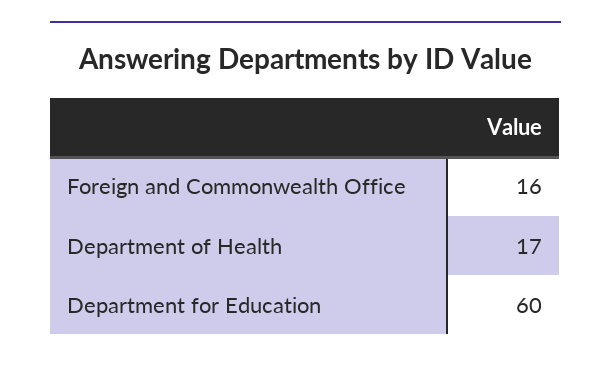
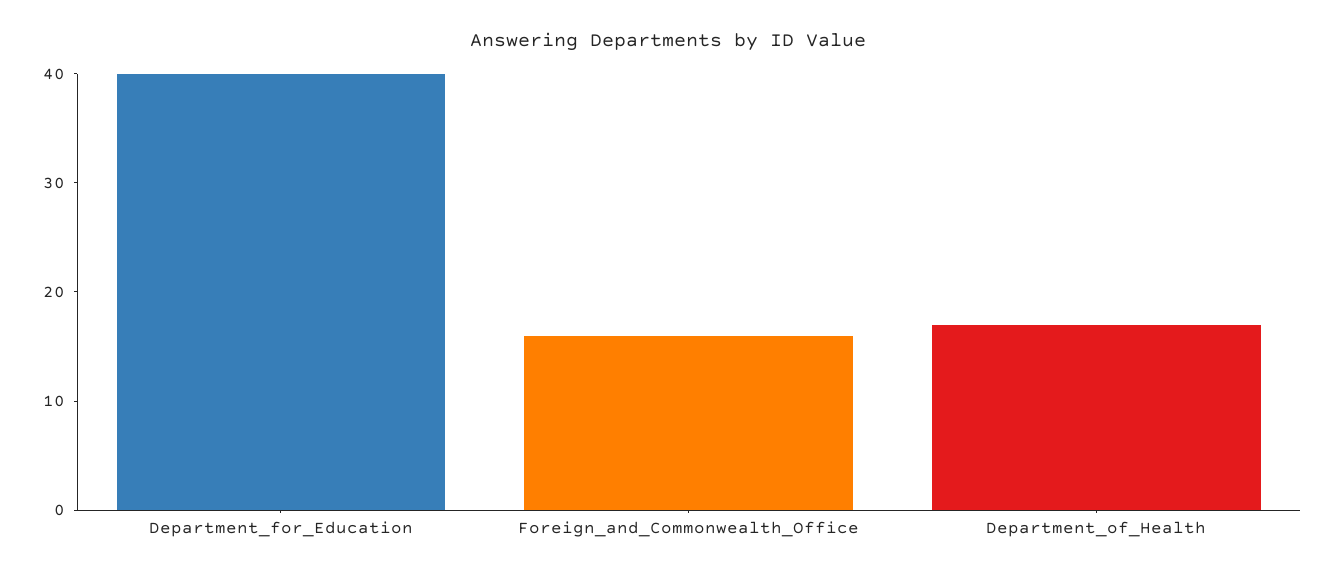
Department for Education: 60 -> 40

